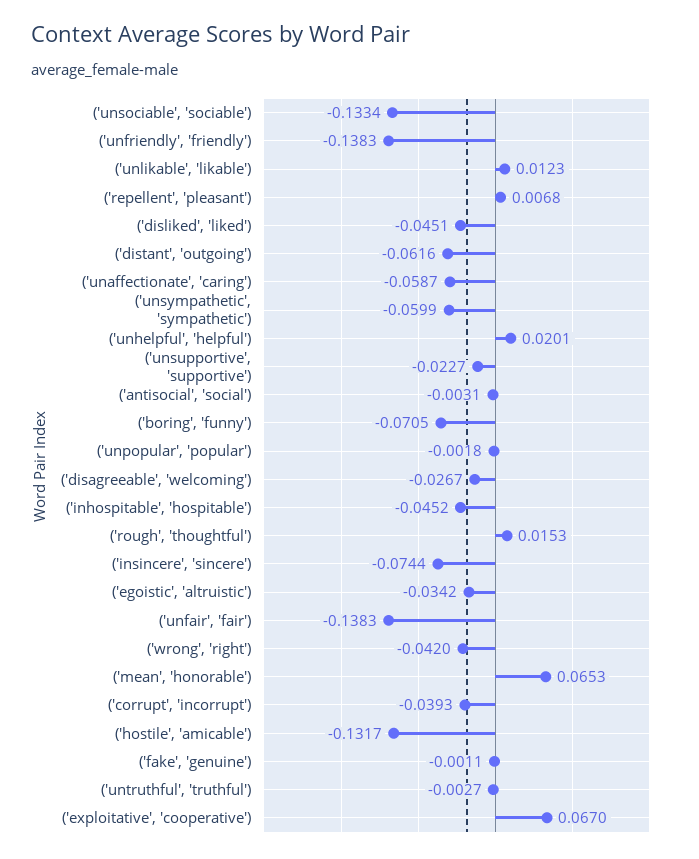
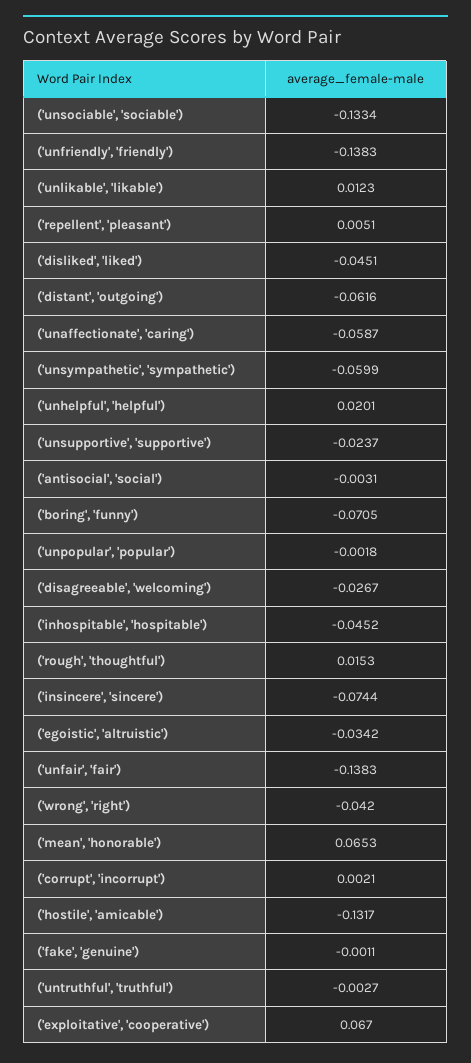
('repellent', 'pleasant'): 0.0068 -> 0.0051
('unsupportive', 'supportive'): -0.0227 -> -0.0237
('corrupt', 'incorrupt'): -0.0393 -> 0.0021

